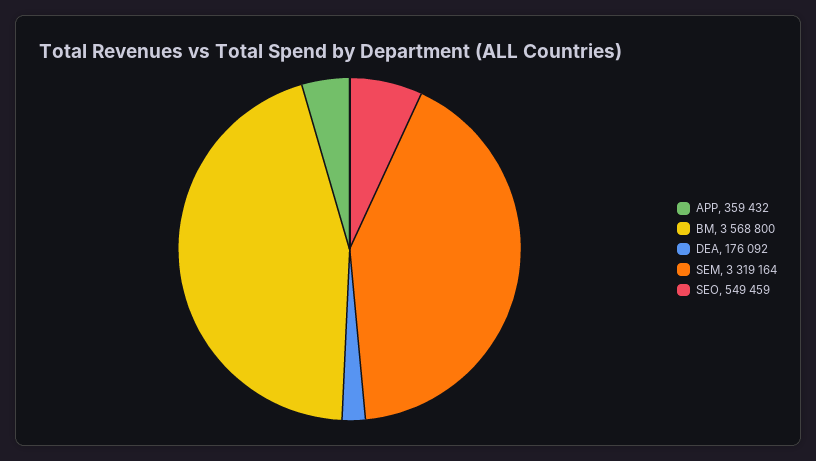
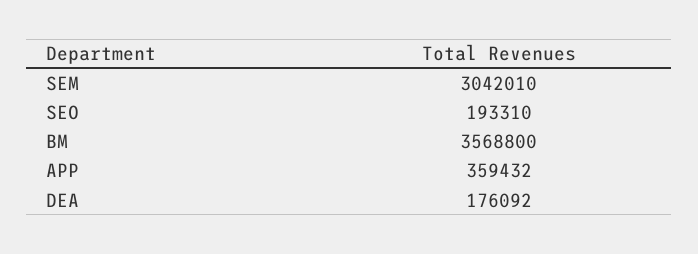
SEM: 3319164 -> 3042010
SEO: 549459 -> 193310

